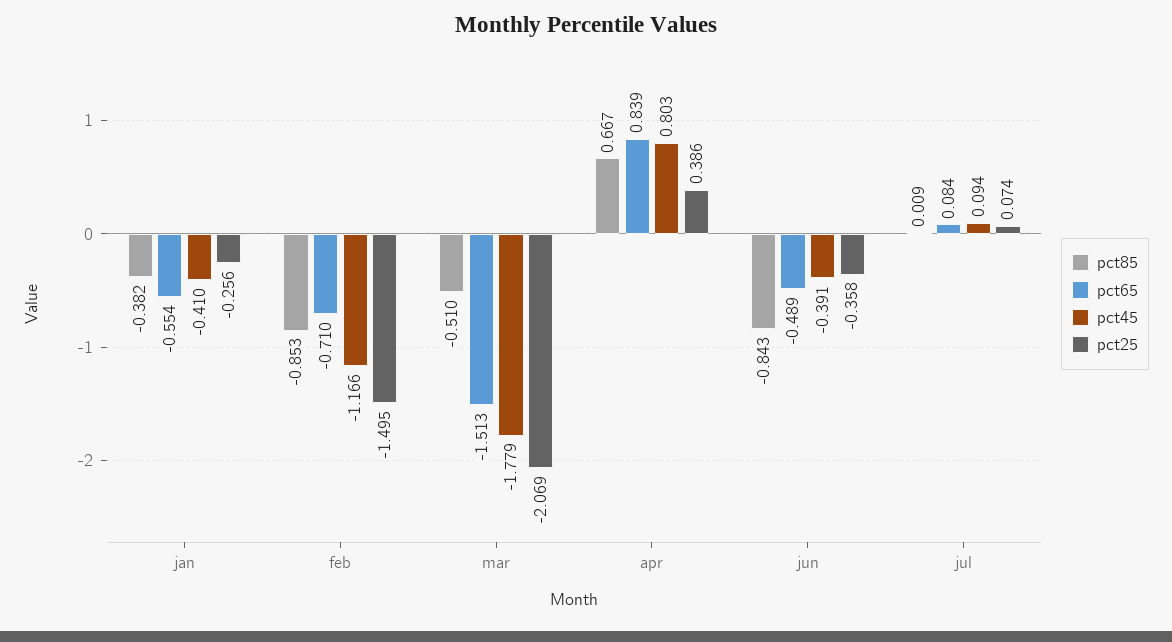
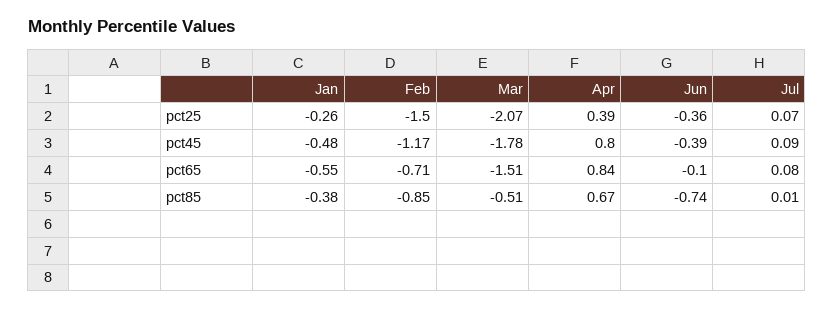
pct45, jan: -0.41 -> -0.48
pct85, jun: -0.843 -> -0.74
pct65, jun: -0.489 -> -0.1

